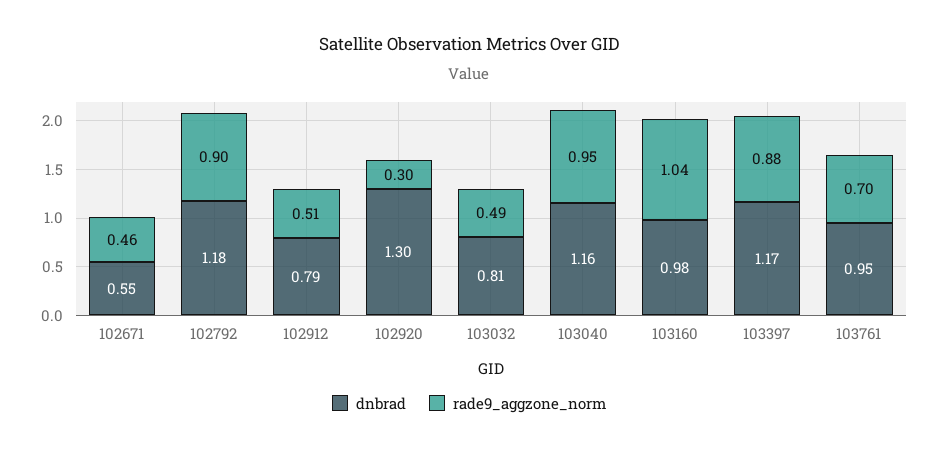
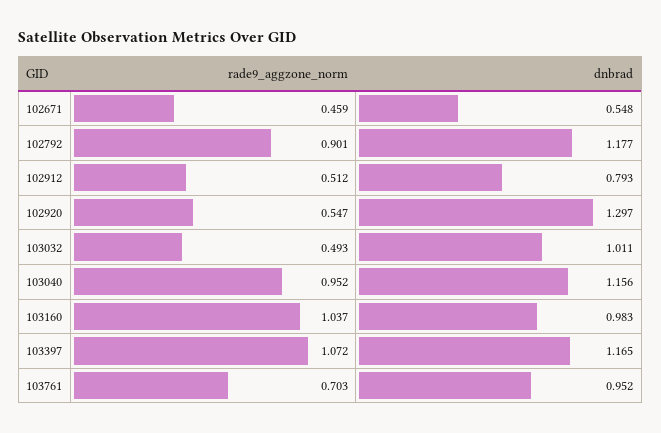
rade9_aggzone_norm, 102920: 0.3 -> 0.547
dnbrad, 103032: 0.81 -> 1.011
rade9_aggzone_norm, 103397: 0.88 -> 1.072

